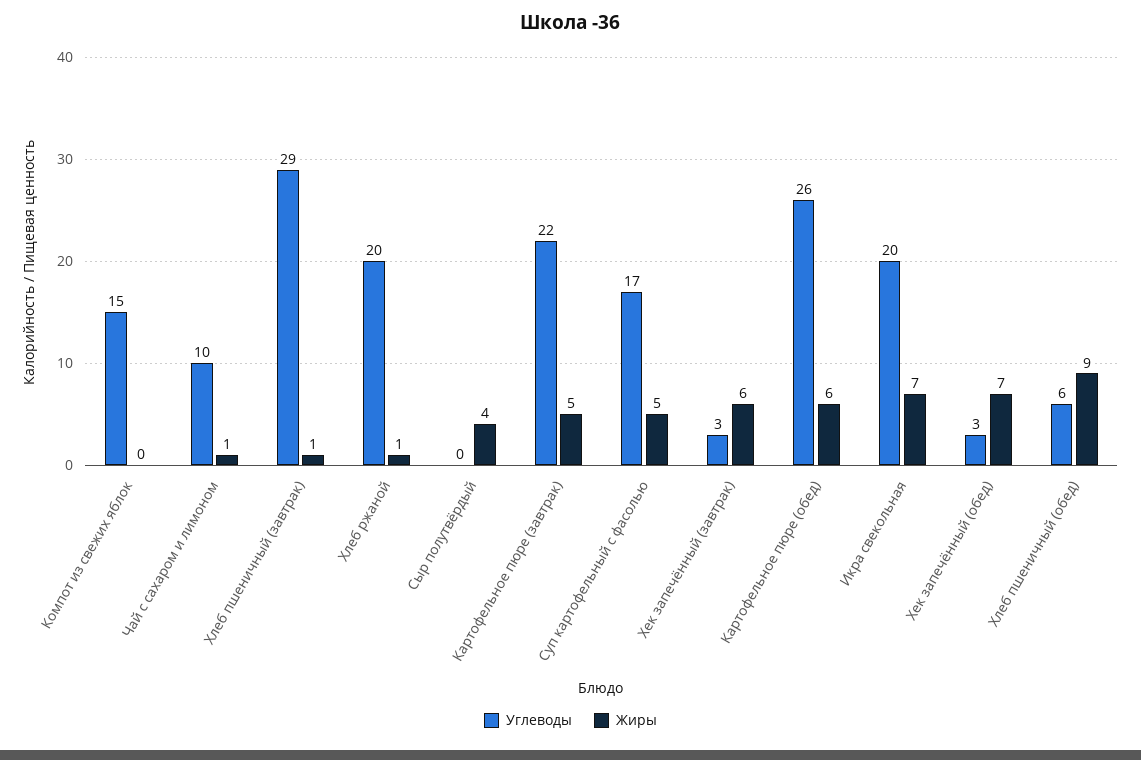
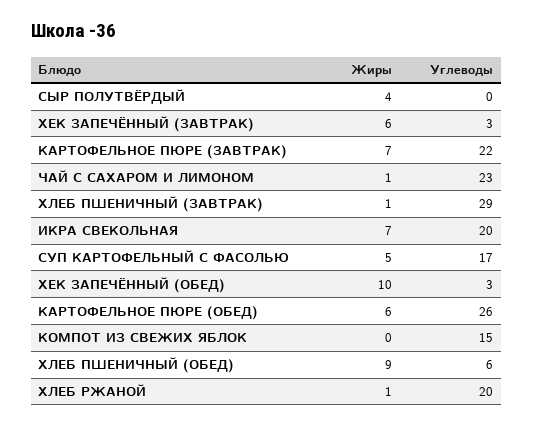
Углеводы, Чай с сахаром и лимоном: 10 -> 23
Жиры, Картофельное пюре (завтрак): 5 -> 7
Жиры, Хек запечённый (обед): 7 -> 10

